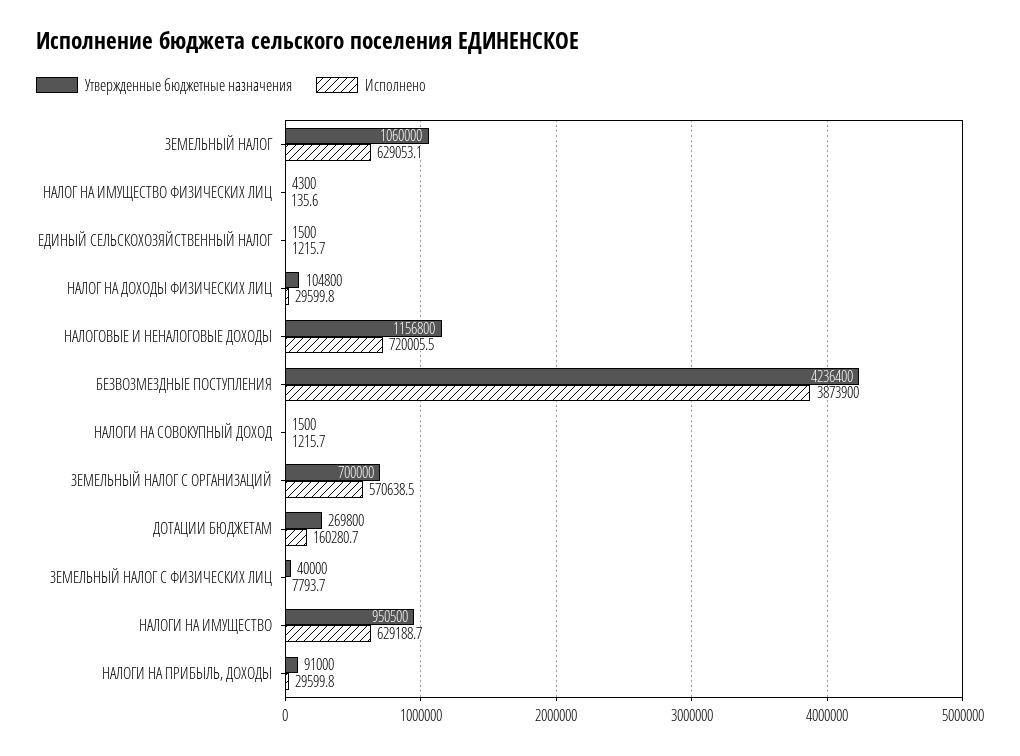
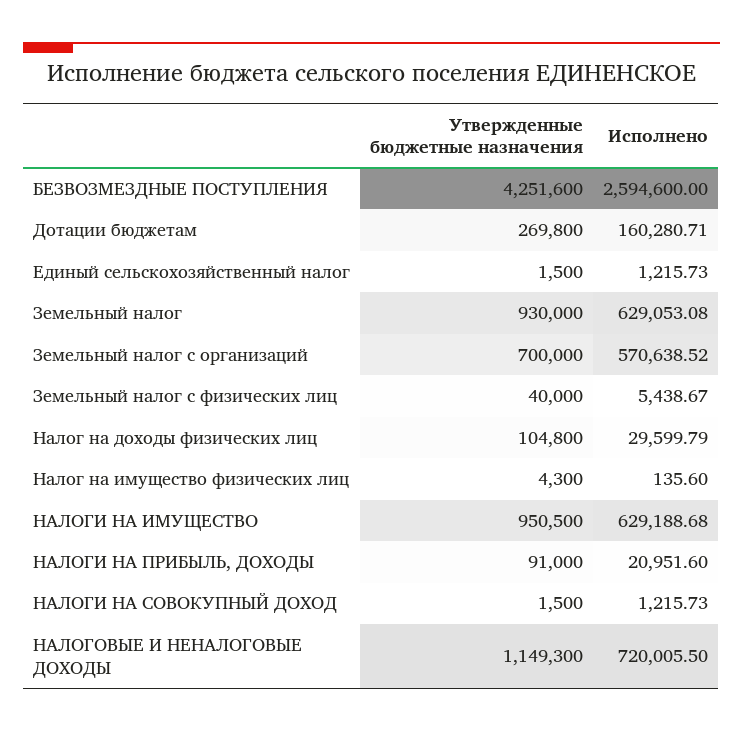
Утвержденные бюджетные назначения, ЗЕМЕЛЬНЫЙ НАЛОГ: 1060000 -> 930000
Утвержденные бюджетные назначения, НАЛОГОВЫЕ И НЕНАЛОГОВЫЕ ДОХОДЫ: 1156800 -> 1149300
Утвержденные бюджетные назначения, БЕЗВОЗМЕЗДНЫЕ ПОСТУПЛЕНИЯ: 4236400 -> 4251600
Исполнено, БЕЗВОЗМЕЗДНЫЕ ПОСТУПЛЕНИЯ: 3873900 -> 2594600
Исполнено, ЗЕМЕЛЬНЫЙ НАЛОГ С ФИЗИЧЕСКИХ ЛИЦ: 7793.7 -> 5438.67
Исполнено, НАЛОГИ НА ПРИБЫЛЬ, ДОХОДЫ: 29599.8 -> 20951.6

